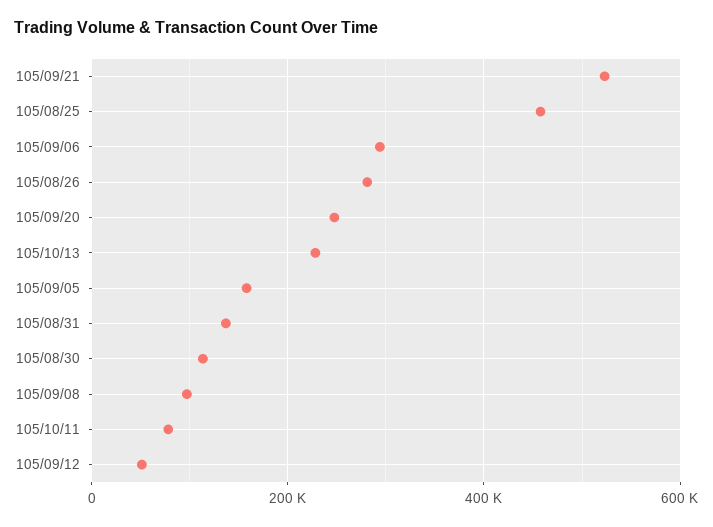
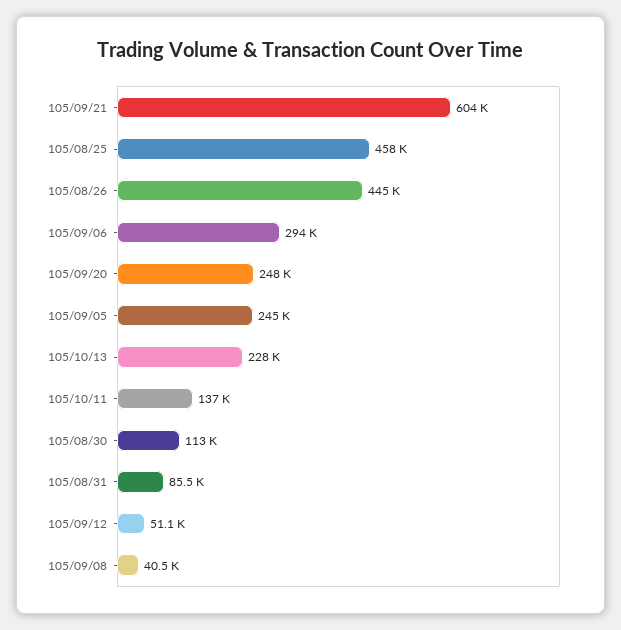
105/09/21: 520000 -> 604000
105/08/26: 280000 -> 445000
105/09/05: 160000 -> 245000
105/08/31: 140000 -> 85500
105/09/08: 100000 -> 40500
105/10/11: 80000 -> 137000

